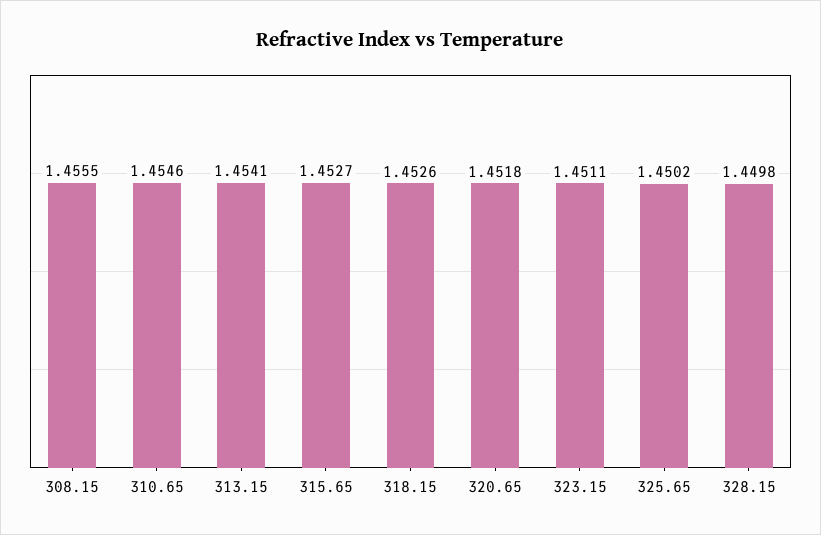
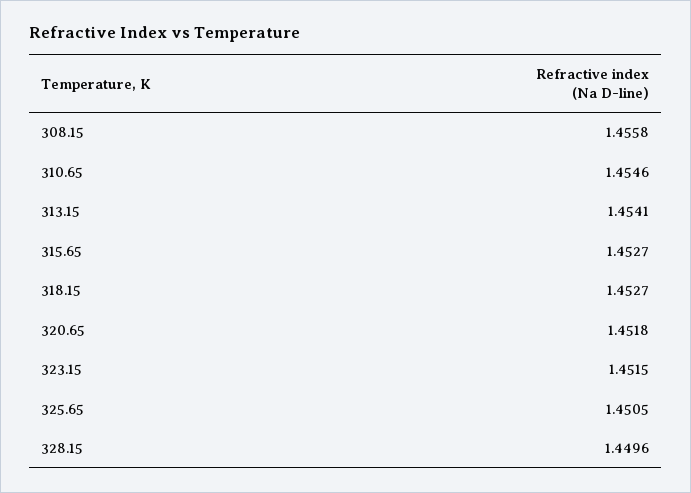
308.15: 1.4555 -> 1.4558
318.15: 1.4526 -> 1.4527
323.15: 1.4511 -> 1.4515
325.65: 1.4502 -> 1.4505
328.15: 1.4498 -> 1.4496

